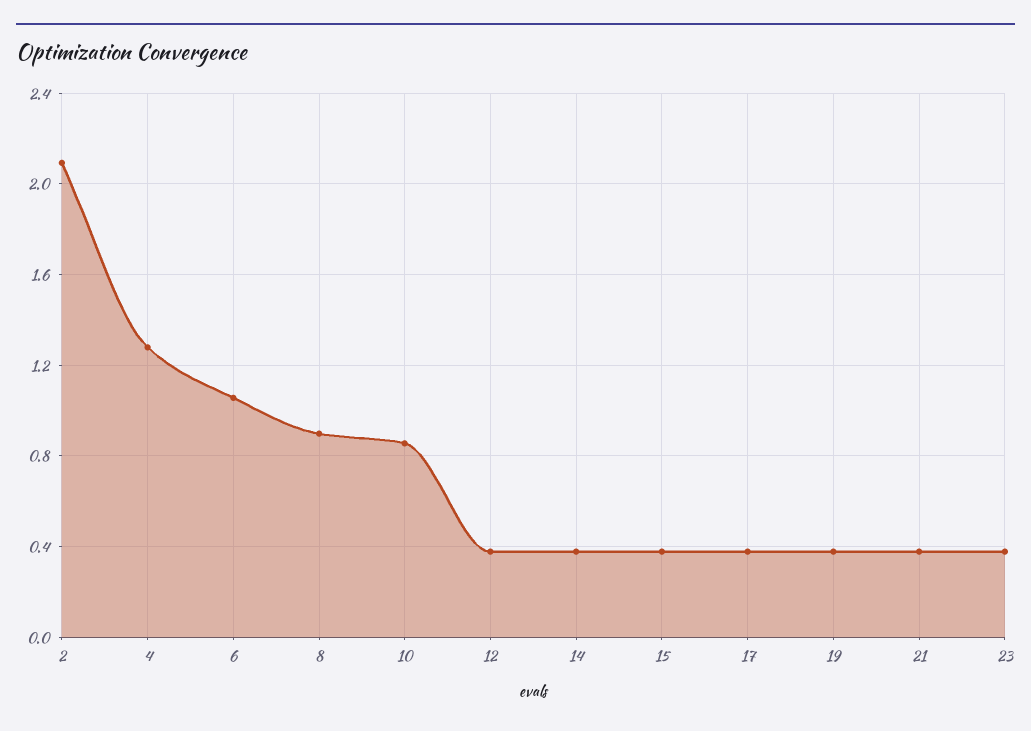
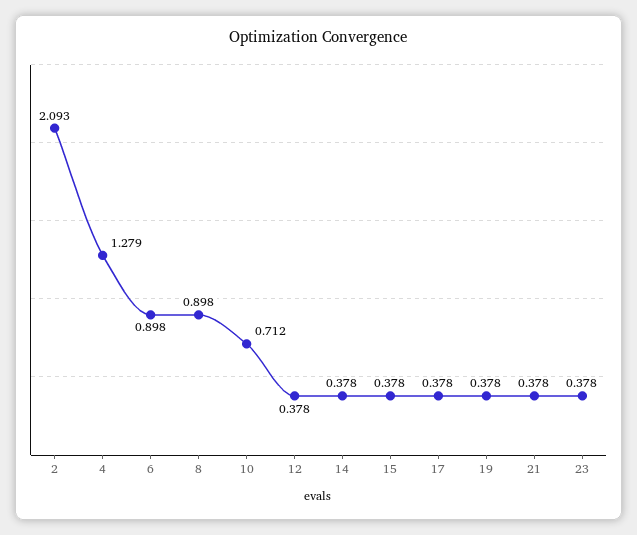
6: 1.05 -> 0.898
10: 0.85 -> 0.712

